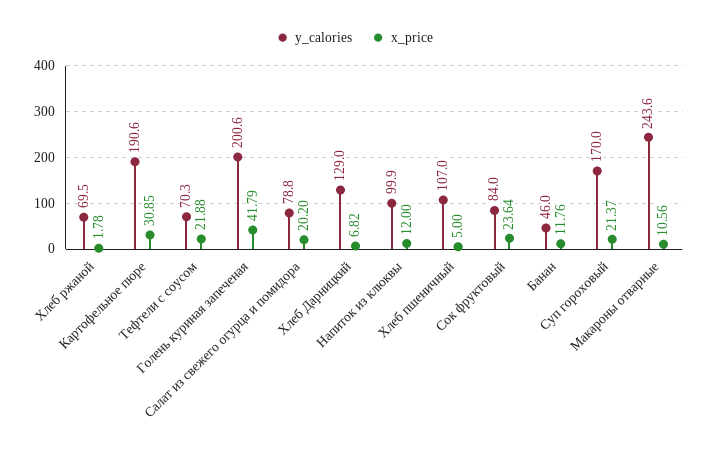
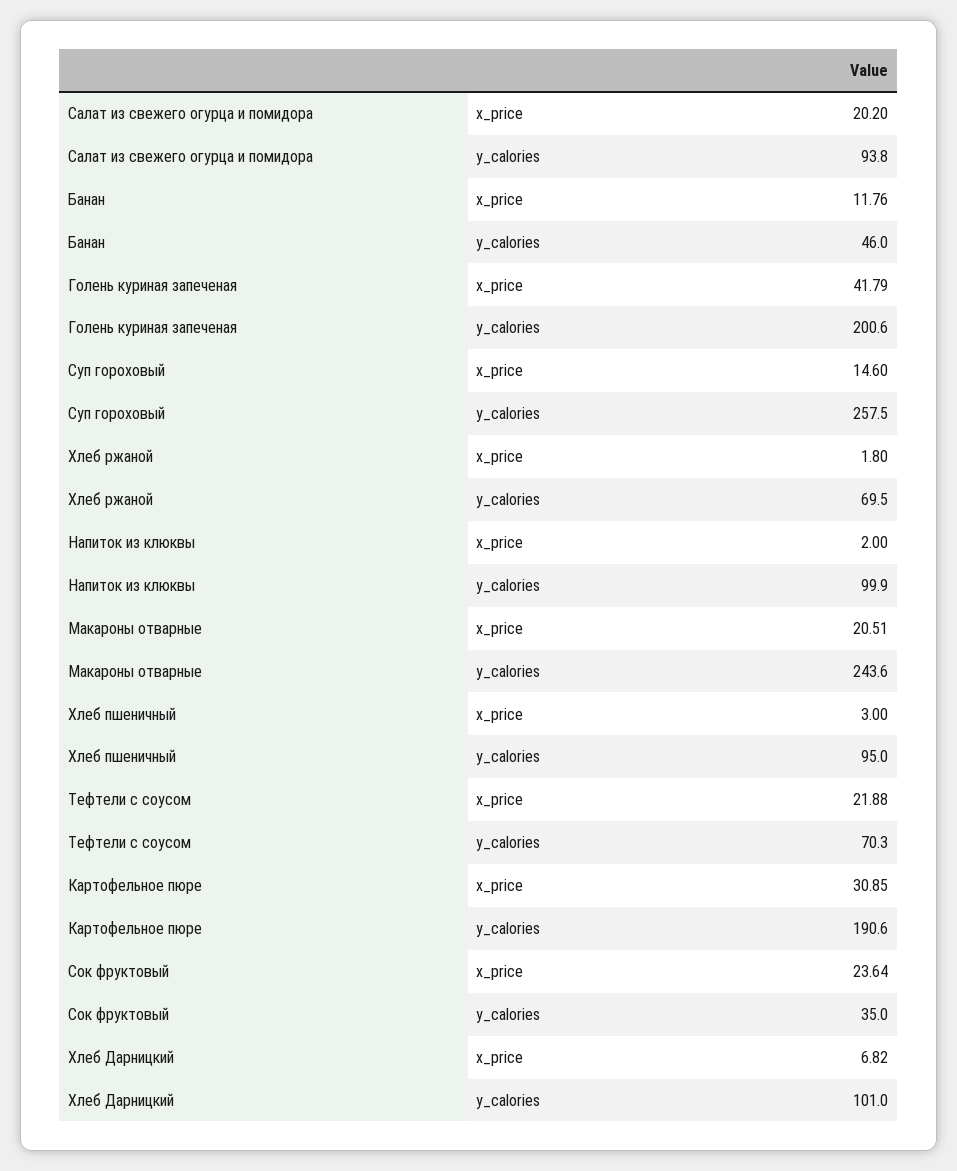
x_price, Хлеб ржаной: 1.78 -> 1.8
y_calories, Салат из свежего огурца и помидора: 78.8 -> 93.8
y_calories, Хлеб Дарницкий: 129 -> 101
x_price, Напиток из клюквы: 12 -> 2
y_calories, Хлеб пшеничный: 107 -> 95
x_price, Хлеб пшеничный: 5 -> 3
y_calories, Сок фруктовый: 84 -> 35
y_calories, Суп гороховый: 170 -> 257.5
x_price, Суп гороховый: 21.37 -> 14.6
x_price, Макароны отварные: 10.56 -> 20.51

